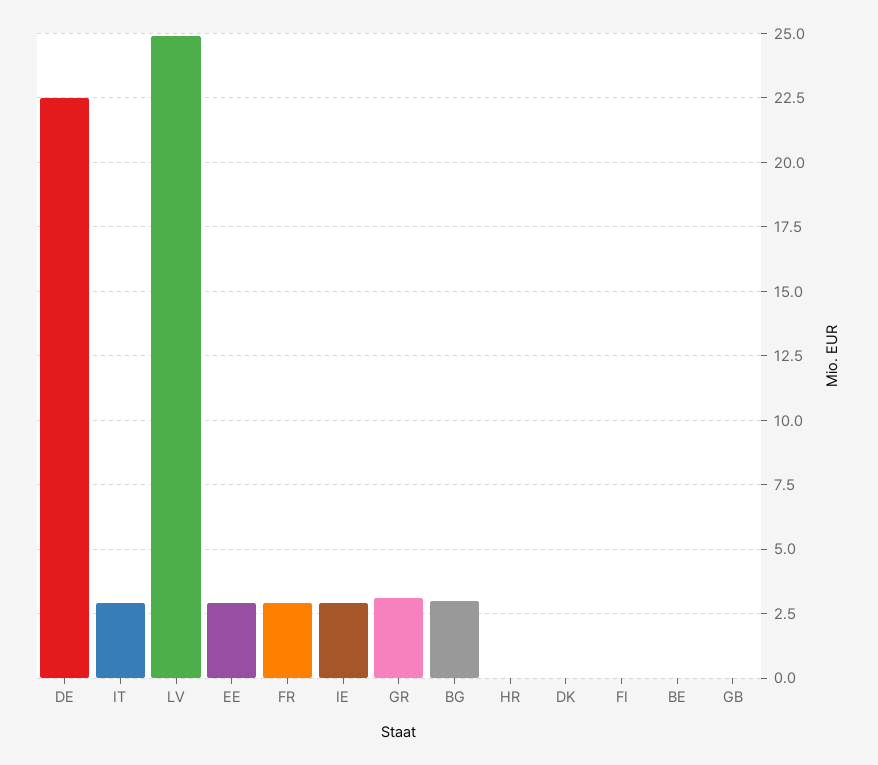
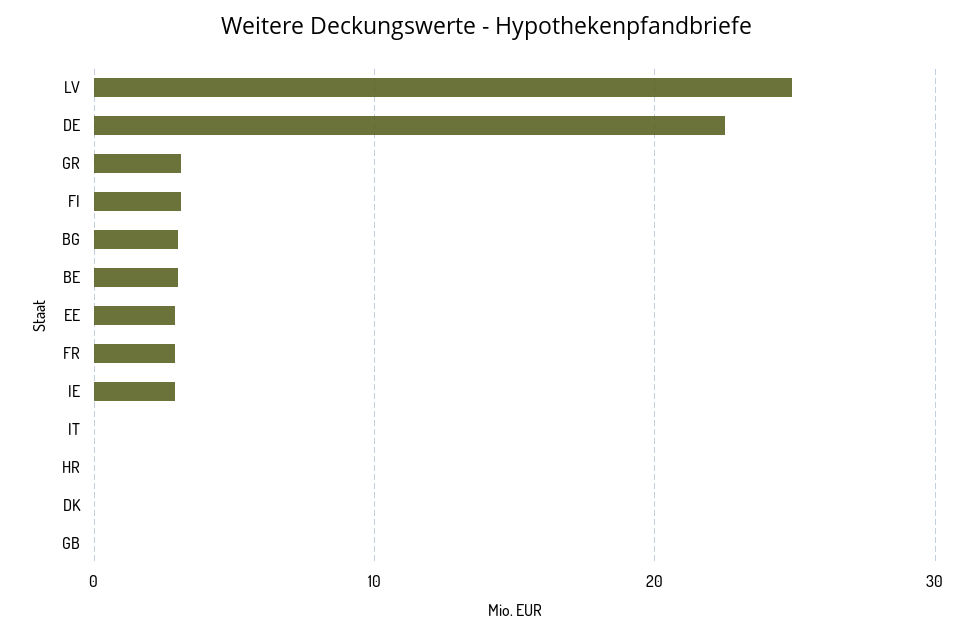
IT: 3 -> 0
FI: 0 -> 3
BE: 0 -> 3

